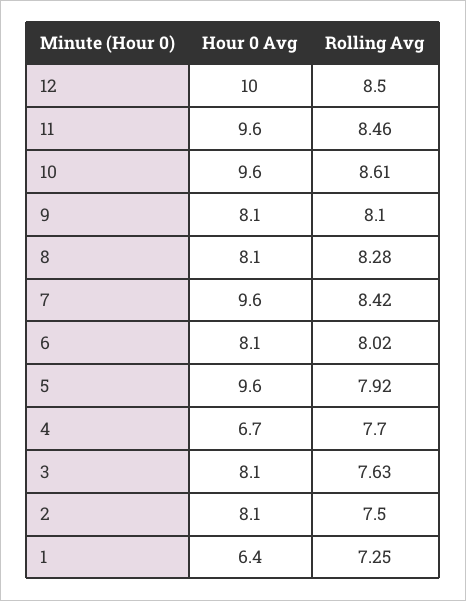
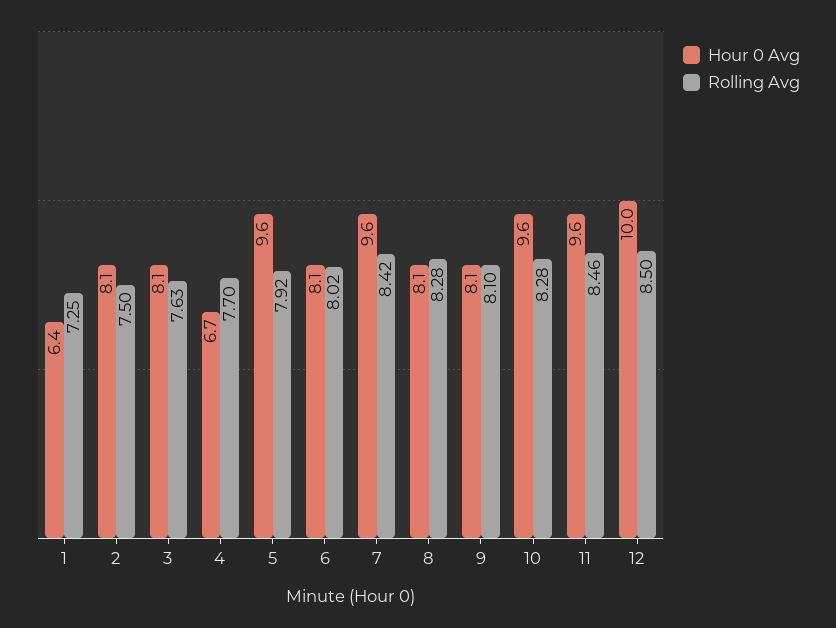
Rolling Avg, 10: 8.61 -> 8.28

